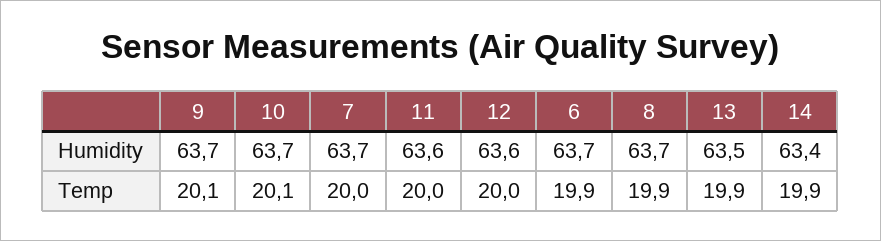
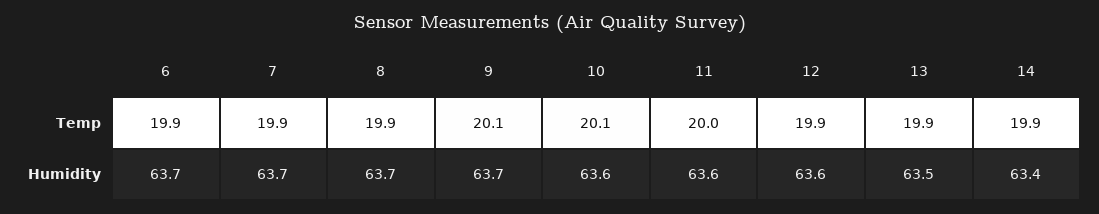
10, Humidity: 63.7 -> 63.6
7, Temp: 20 -> 19.9
12, Temp: 20 -> 19.9

